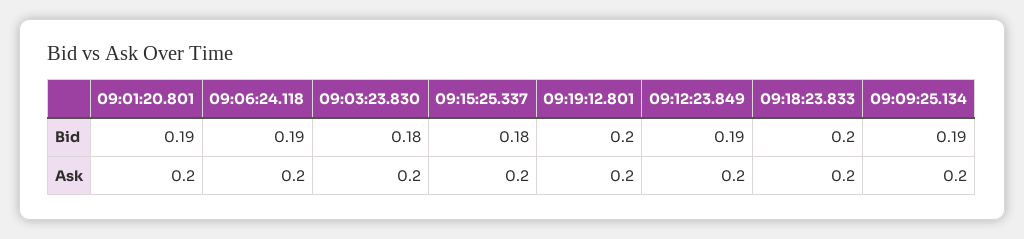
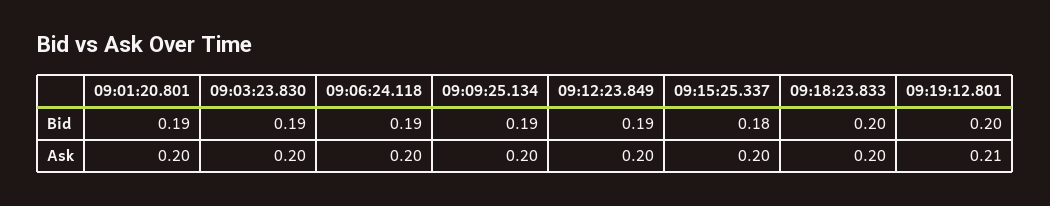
09:03:23.830, Bid: 0.18 -> 0.19
09:19:12.801, Ask: 0.2 -> 0.21

